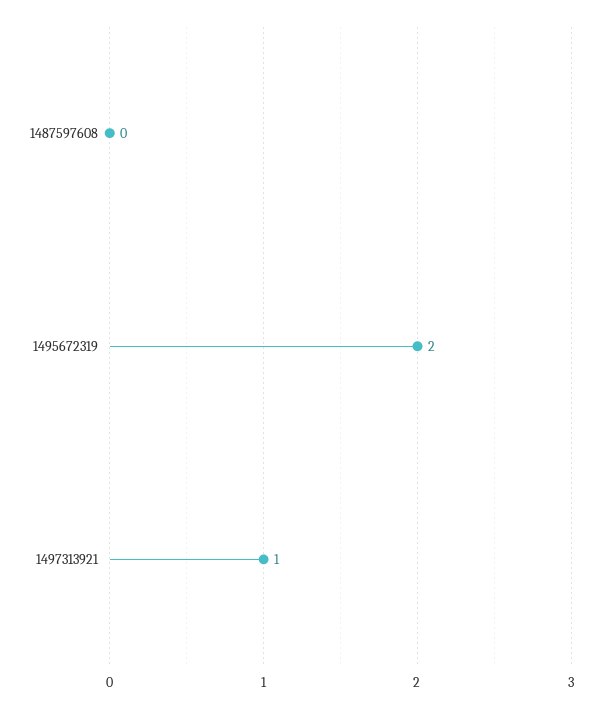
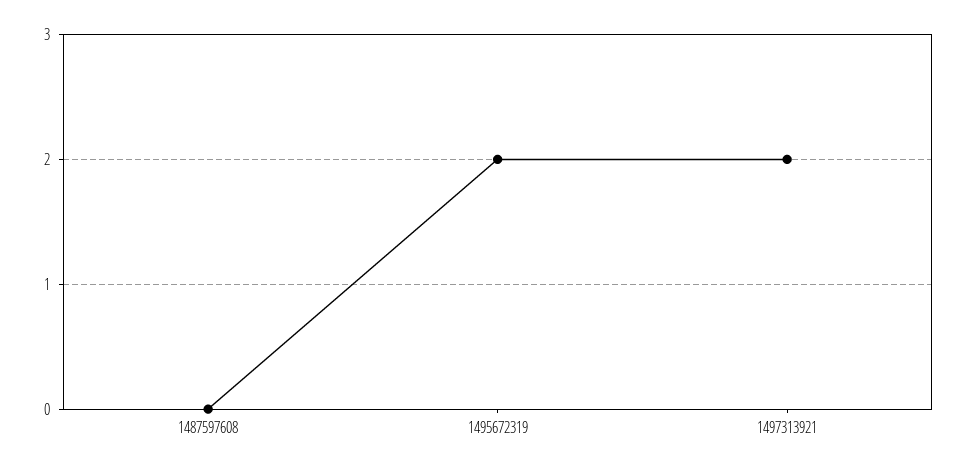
1497313921: 1 -> 2

